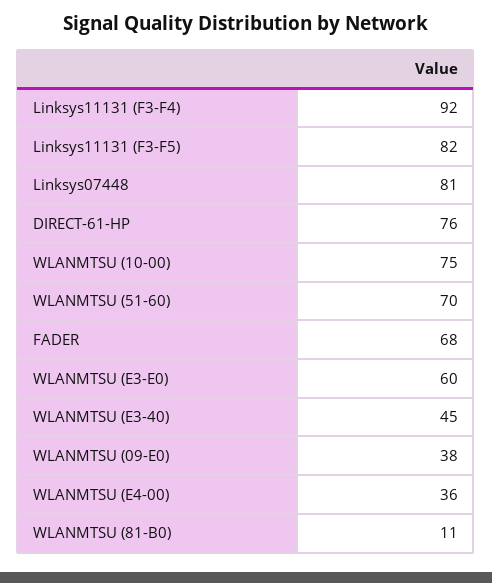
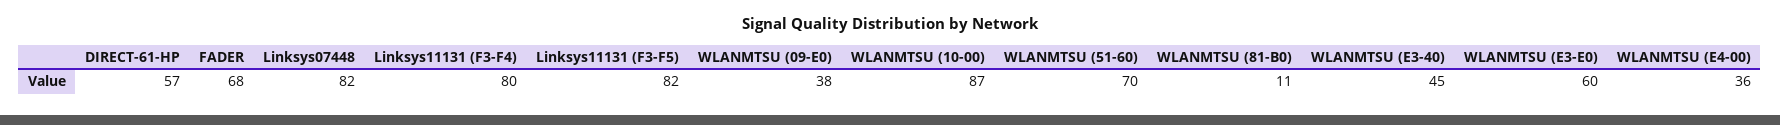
Linksys11131 (F3-F4): 92 -> 80
Linksys07448: 81 -> 82
DIRECT-61-HP: 76 -> 57
WLANMTSU (10-00): 75 -> 87

